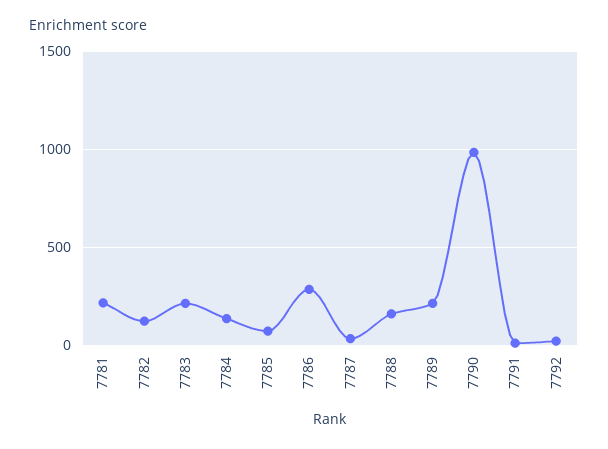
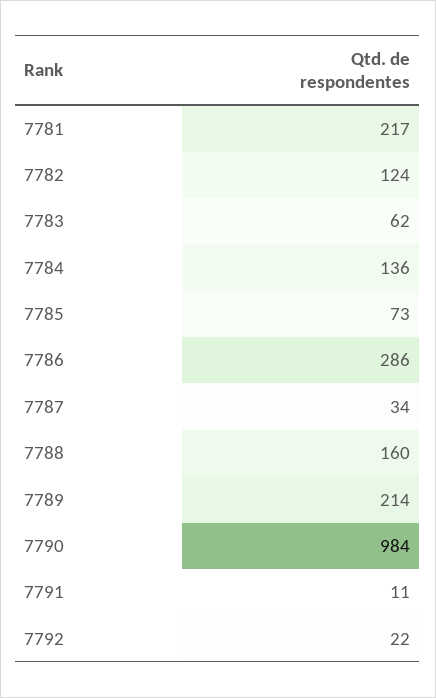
7783: 200 -> 62

